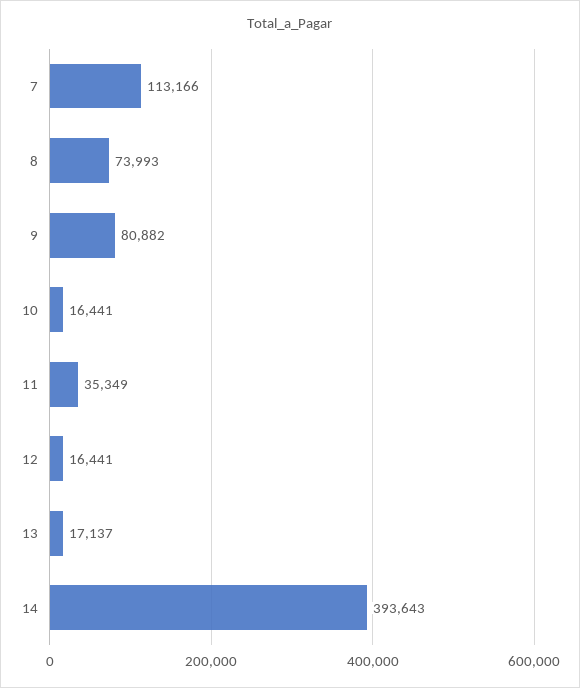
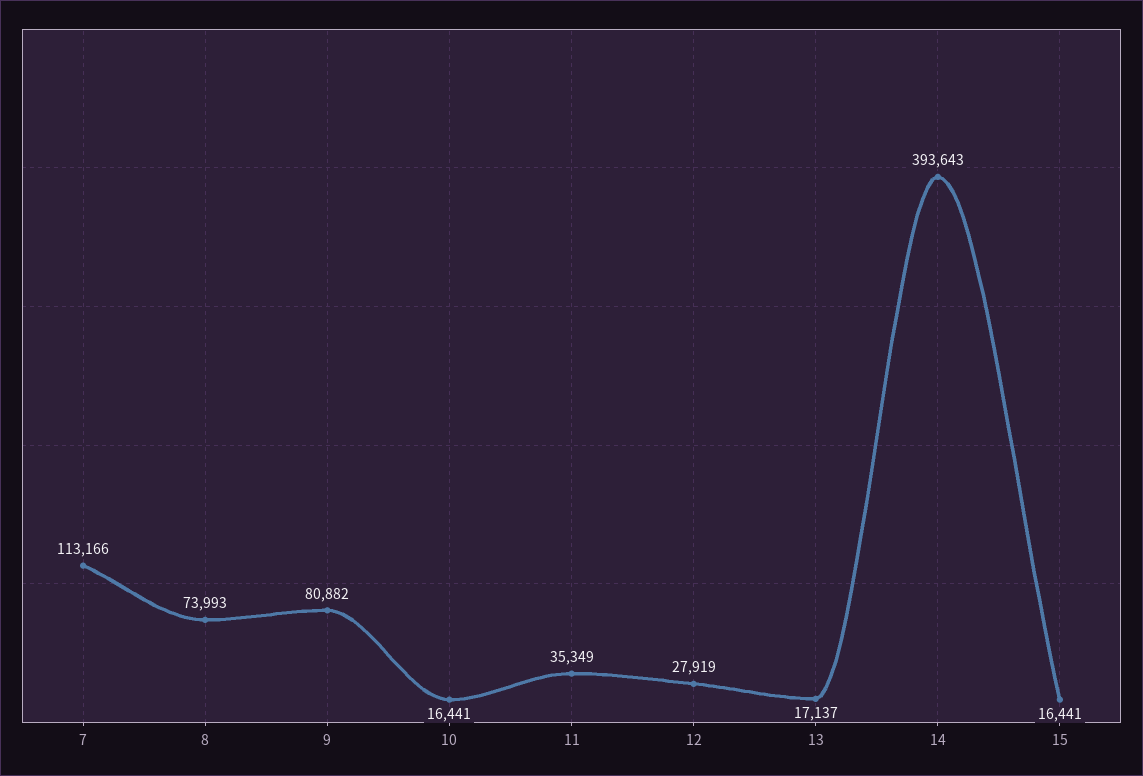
12: 16441 -> 27919
15: none -> 16441

